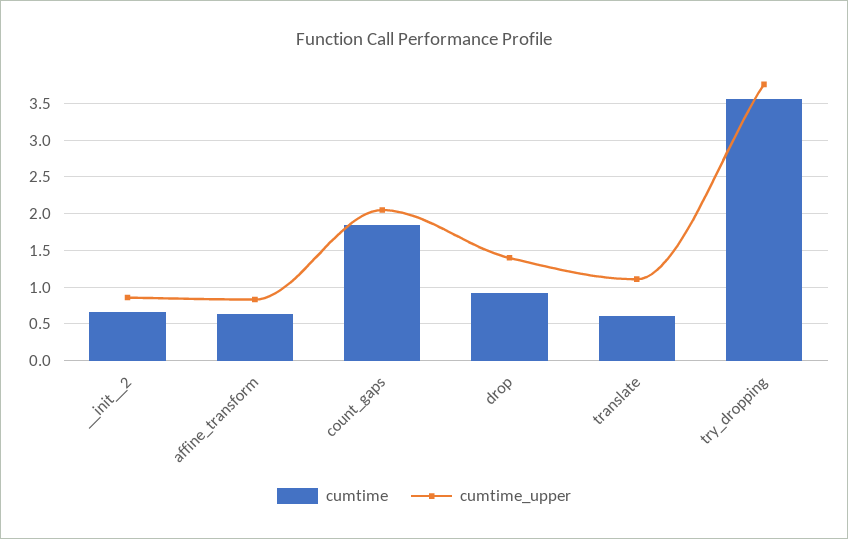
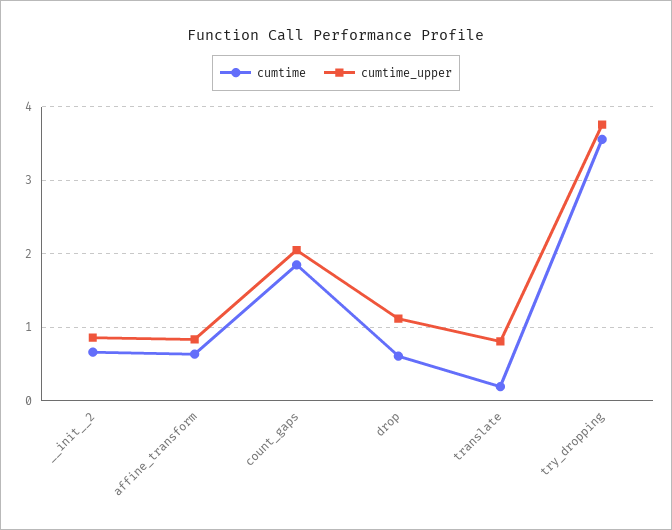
cumtime, drop: 0.9 -> 0.6
cumtime_upper, drop: 1.4 -> 1.1
cumtime, translate: 0.6 -> 0.2
cumtime_upper, translate: 1.1 -> 0.8

